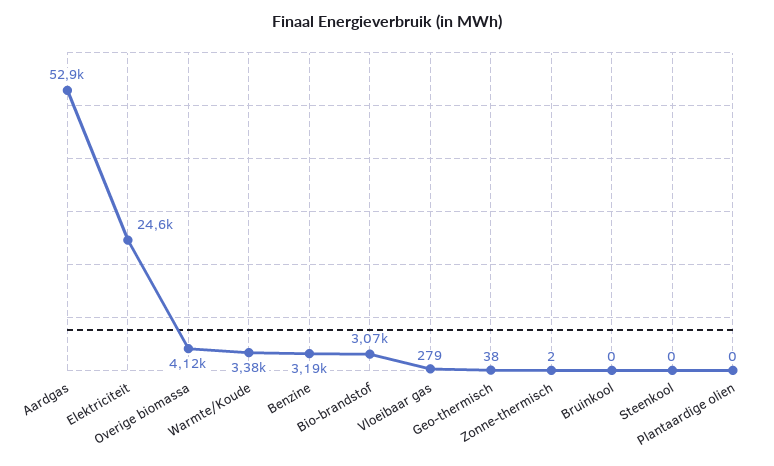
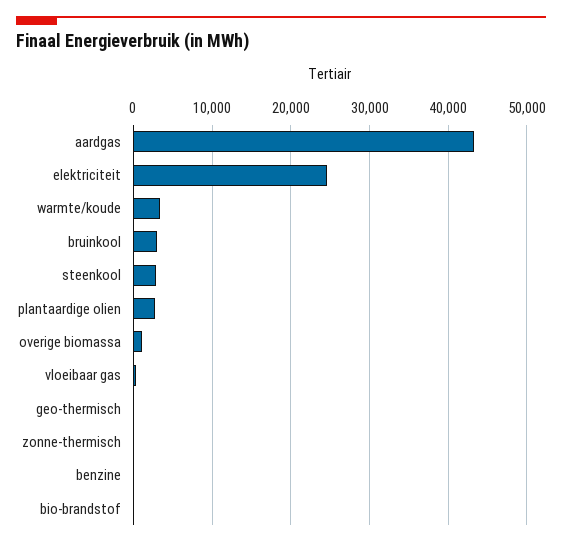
Aardgas: 52900 -> 43000
Overige biomassa: 4120 -> 1000
Benzine: 3190 -> 0
Bio-brandstof: 3070 -> 0
Bruinkool: 0 -> 3000
Steenkool: 0 -> 3000
Plantaardige olien: 0 -> 3000

